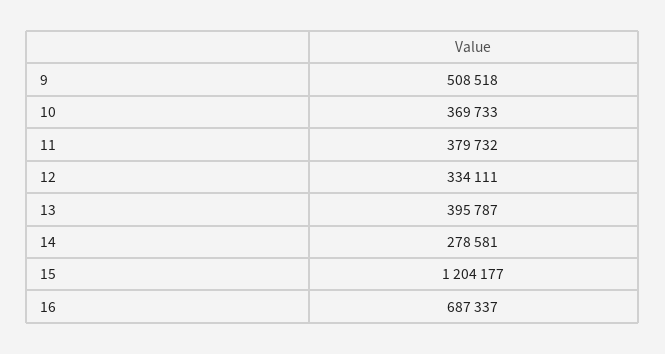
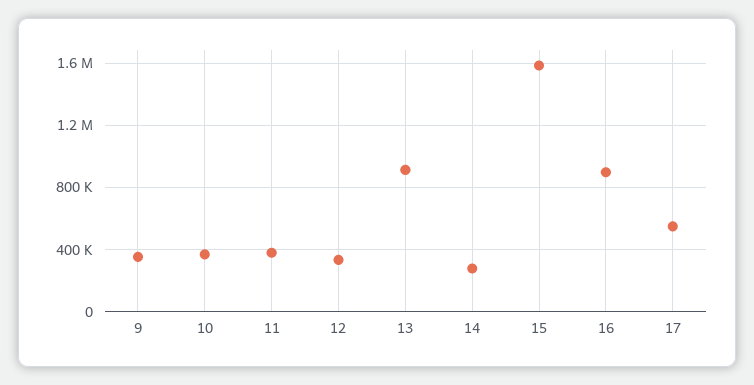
9: 508518 -> 350000
13: 395787 -> 900000
15: 1204177 -> 1600000
16: 687337 -> 900000
17: none -> 550000

